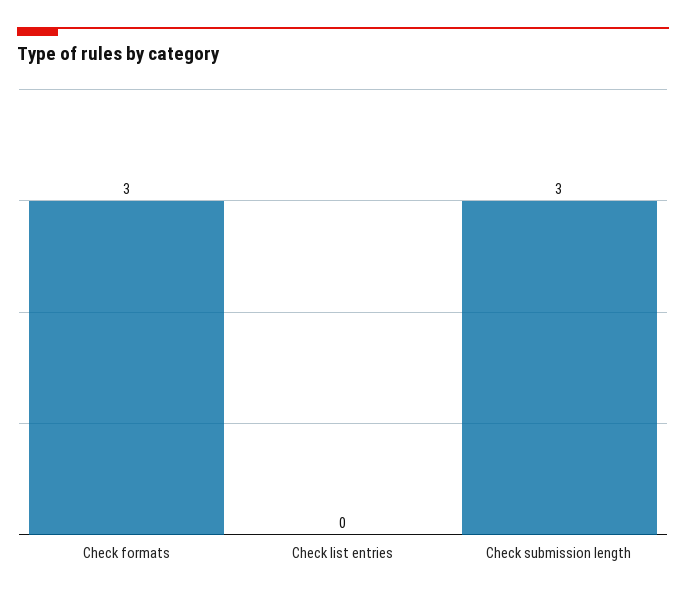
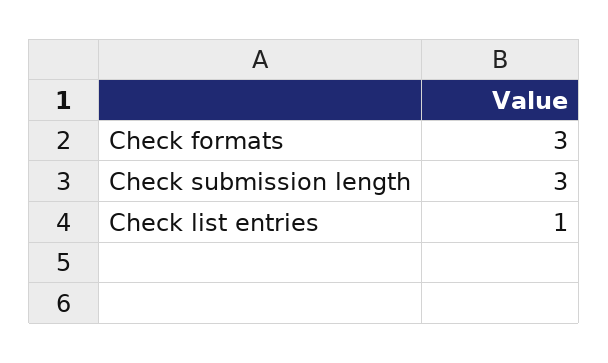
Check list entries: 0 -> 1

